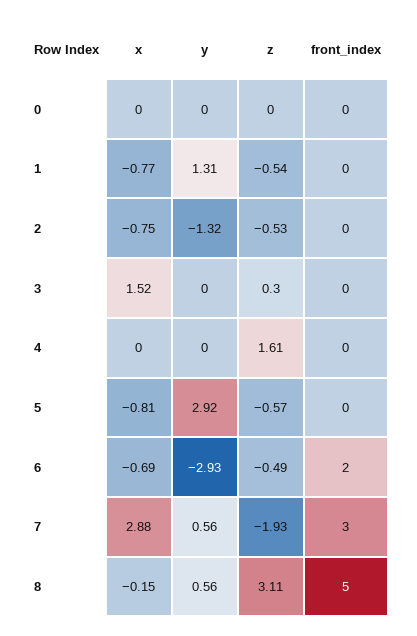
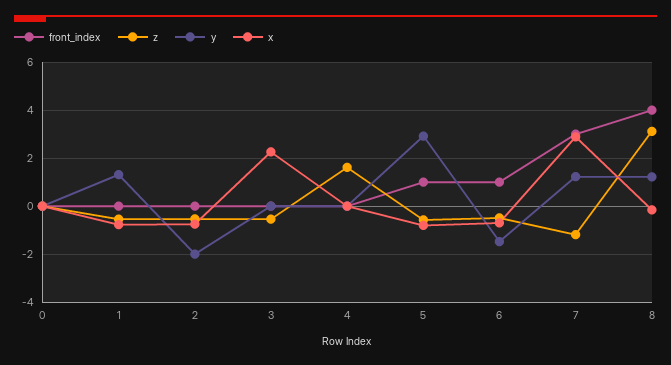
y, 2: -1.32 -> -2
x, 3: 1.52 -> 2.25
z, 3: 0.3 -> -0.5
front_index, 5: 0 -> 1
y, 6: -2.93 -> -1.5
front_index, 6: 2 -> 1
y, 7: 0.56 -> 1.25
z, 7: -1.93 -> -1.25
y, 8: 0.56 -> 1.25
front_index, 8: 5 -> 4

